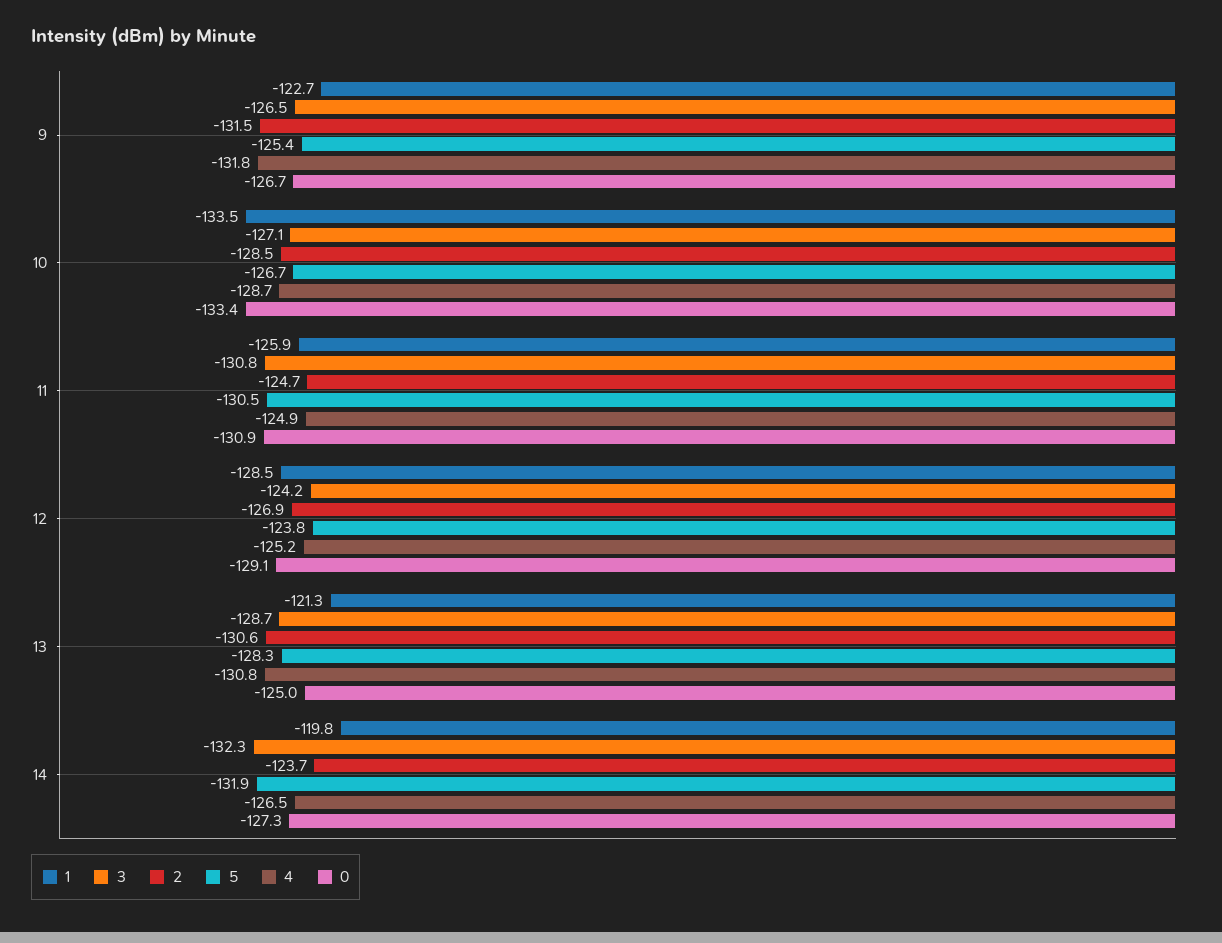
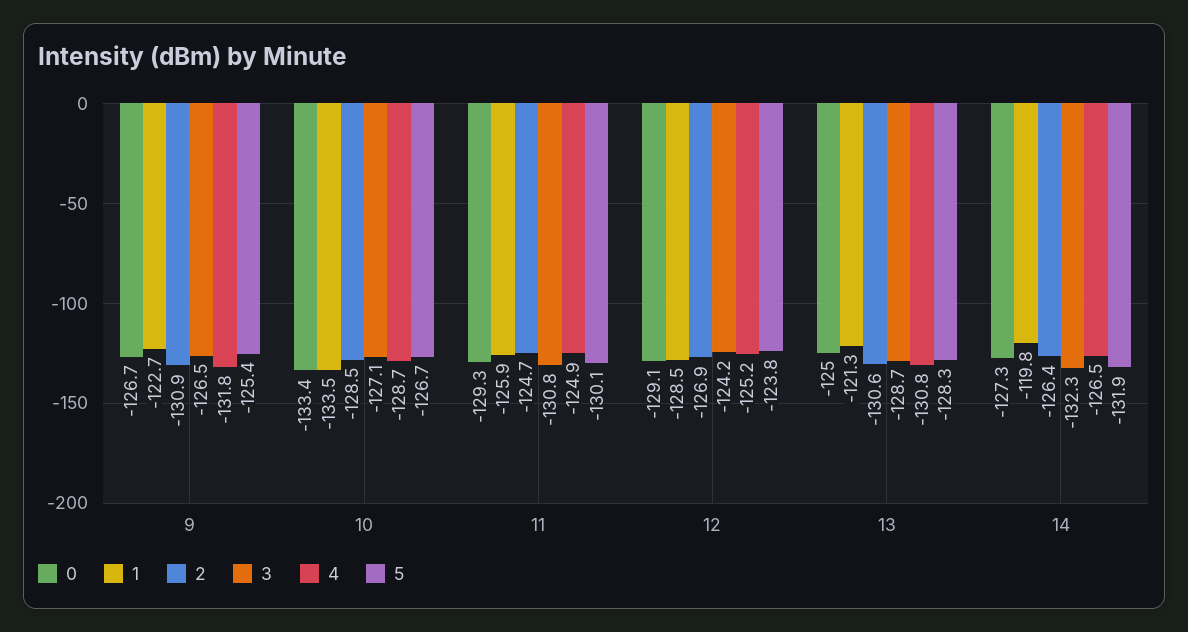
2, 9: -131.5 -> -130.9
5, 11: -130.5 -> -130.1
0, 11: -130.9 -> -129.3
2, 14: -123.7 -> -126.4

